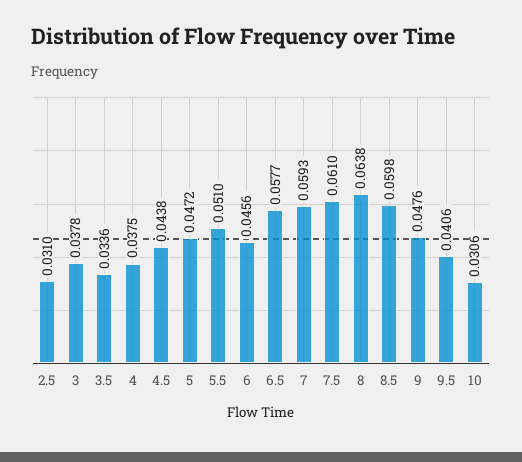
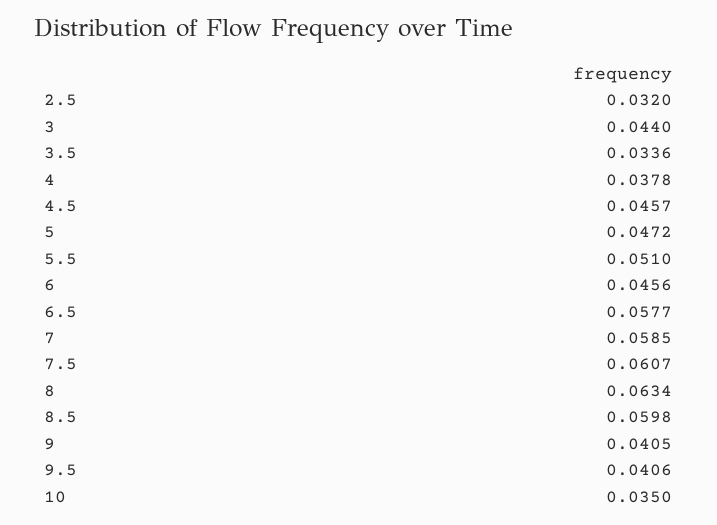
2.5: 0.031 -> 0.032
3: 0.0378 -> 0.044
4: 0.0375 -> 0.0378
4.5: 0.0438 -> 0.0457
7: 0.0593 -> 0.0585
7.5: 0.061 -> 0.0607
8: 0.0638 -> 0.0634
9: 0.0476 -> 0.0405
10: 0.0306 -> 0.035

